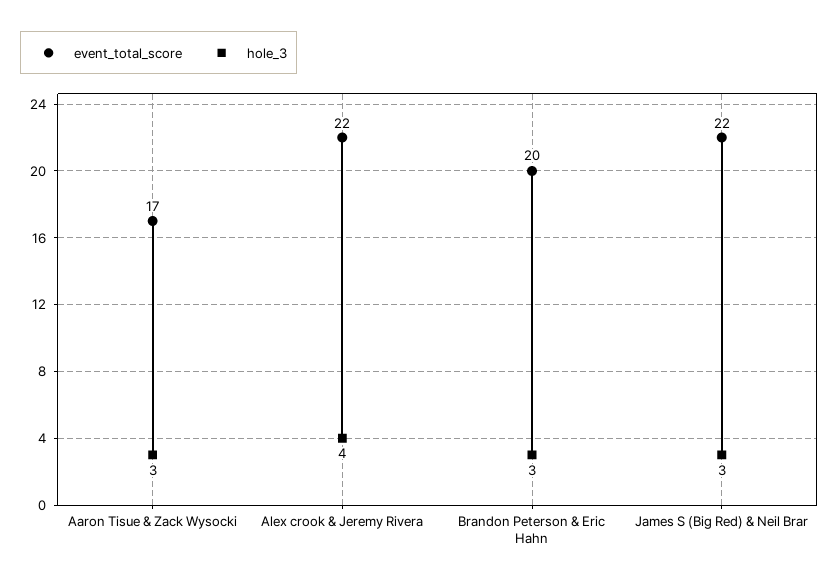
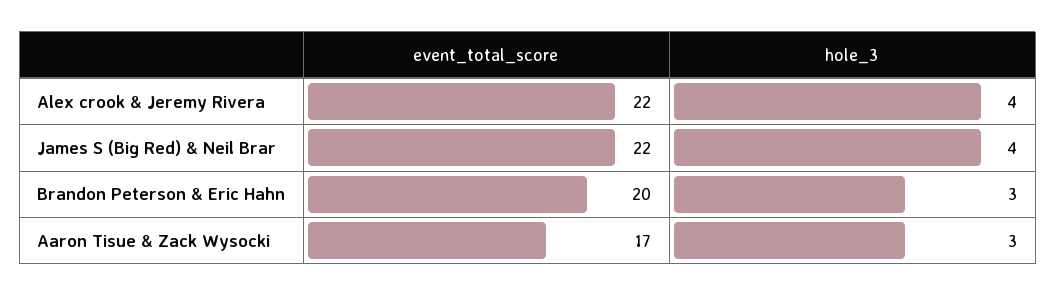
hole_3, James S (Big Red) & Neil Brar: 3 -> 4

